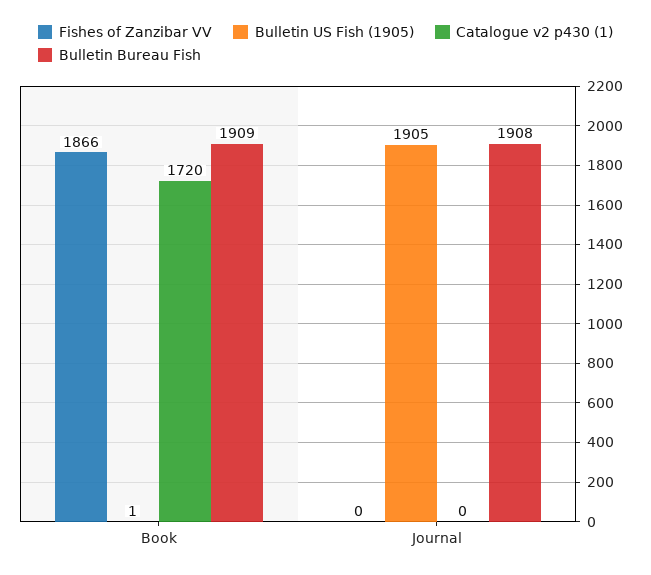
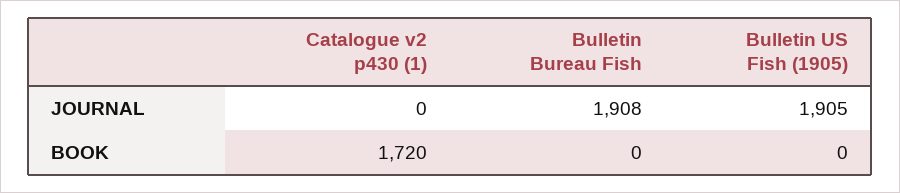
Fishes of Zanzibar VV, Book: 1866 -> none
Bulletin US Fish (1905), Book: 1 -> 0
Bulletin Bureau Fish, Book: 1909 -> 0
Fishes of Zanzibar VV, Journal: 0 -> none

